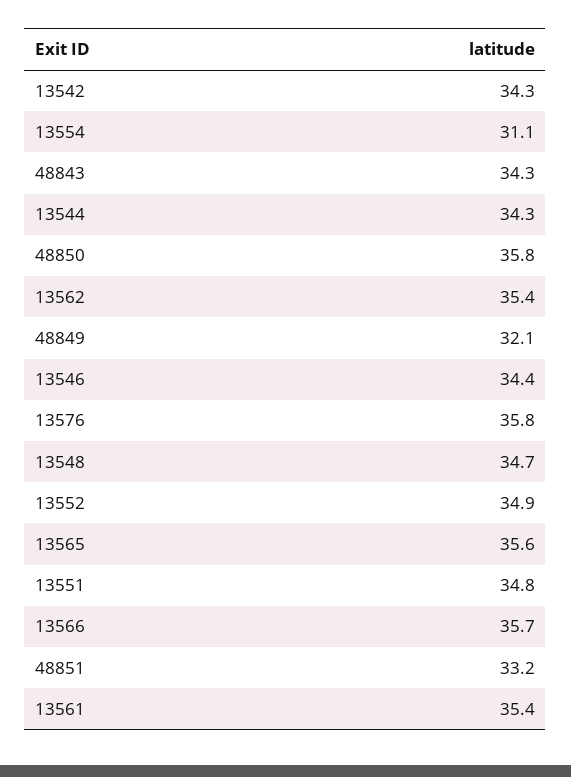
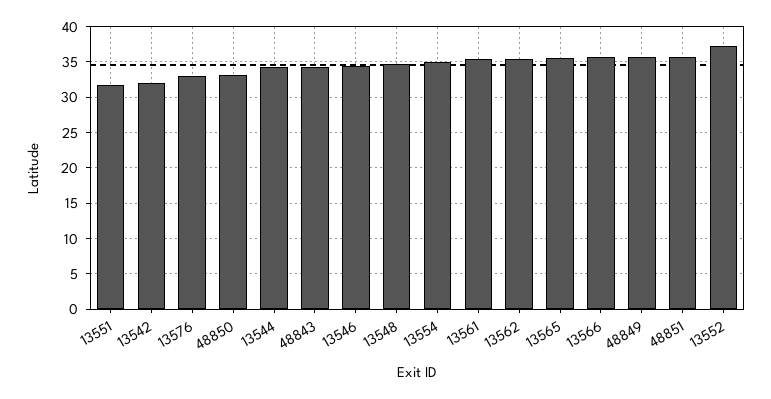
13542: 34.3 -> 32
13554: 31.1 -> 35
48850: 35.8 -> 33
48849: 32.1 -> 36
13576: 35.8 -> 33
13552: 34.9 -> 37
13551: 34.8 -> 32
48851: 33.2 -> 36

